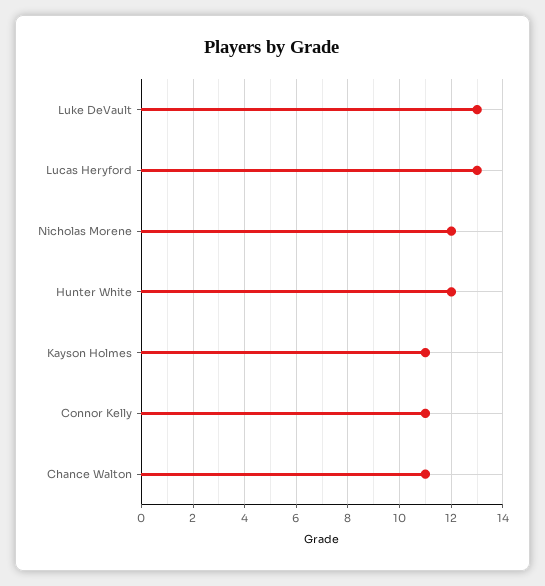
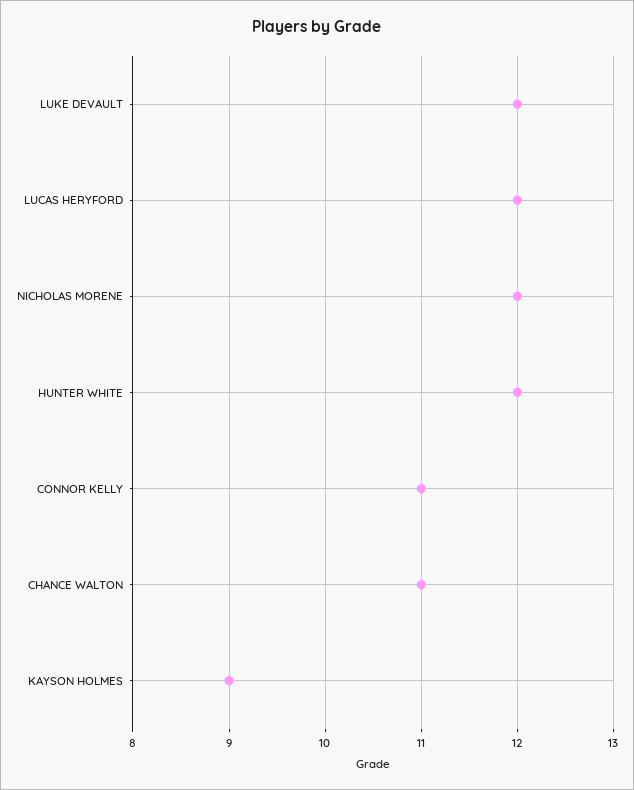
Luke DeVault: 13 -> 12
Lucas Heryford: 13 -> 12
Kayson Holmes: 11 -> 9

